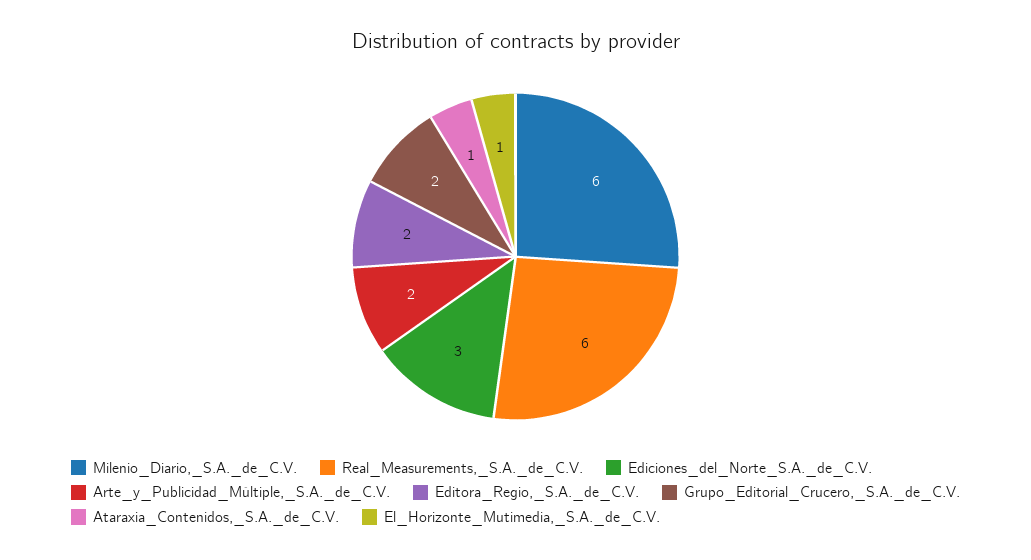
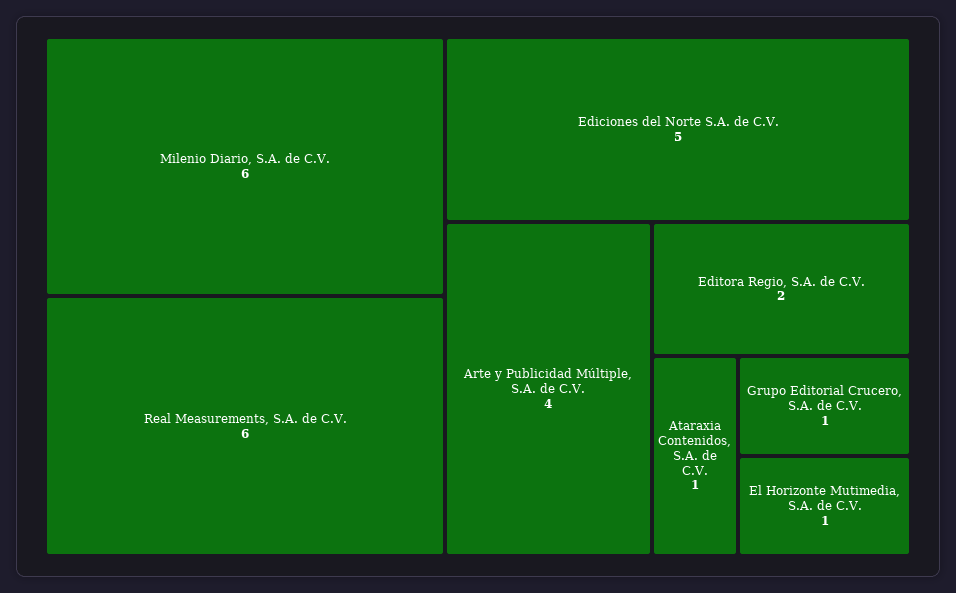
Ediciones_del_Norte_S.A._de_C.V.: 3 -> 5
Arte_y_Publicidad_Múltiple,_S.A._de_C.V.: 2 -> 4
Grupo_Editorial_Crucero,_S.A._de_C.V.: 2 -> 1

